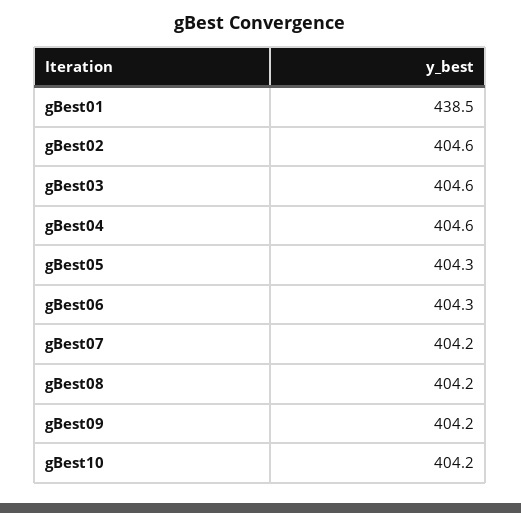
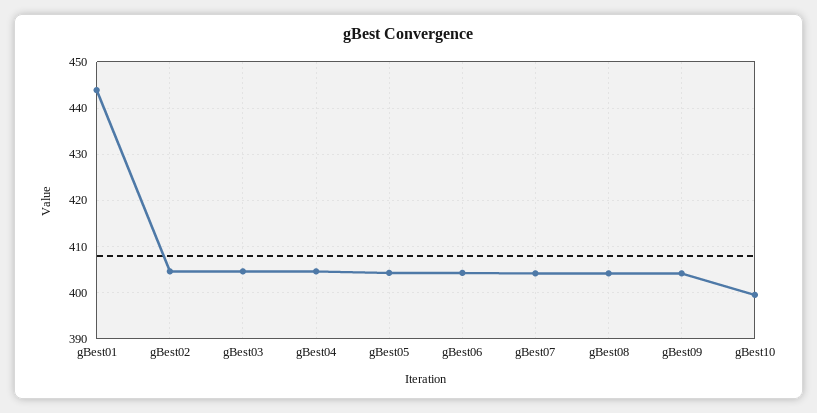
gBest01: 438.5 -> 444
gBest10: 404.2 -> 400

